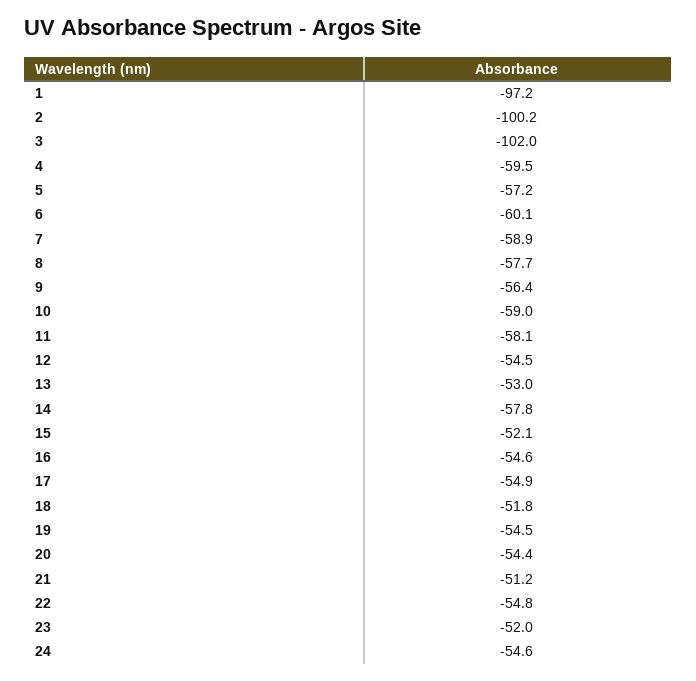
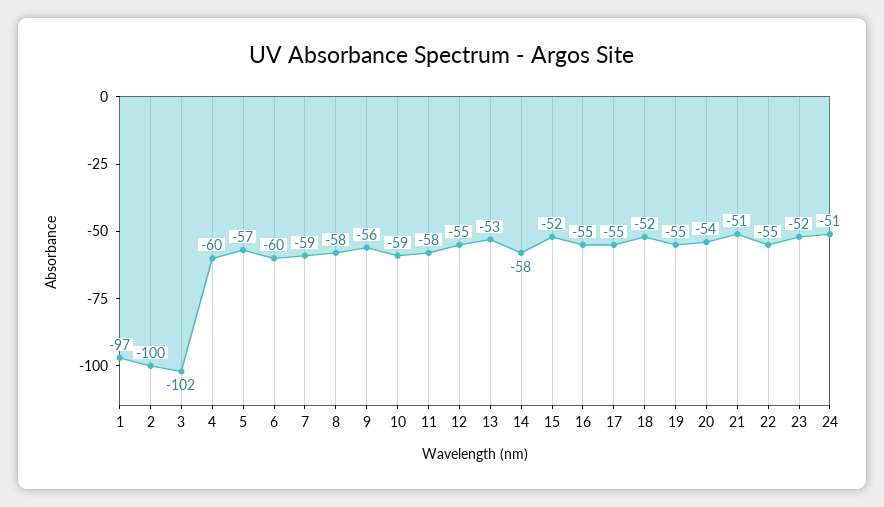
24: -54.6 -> -51

